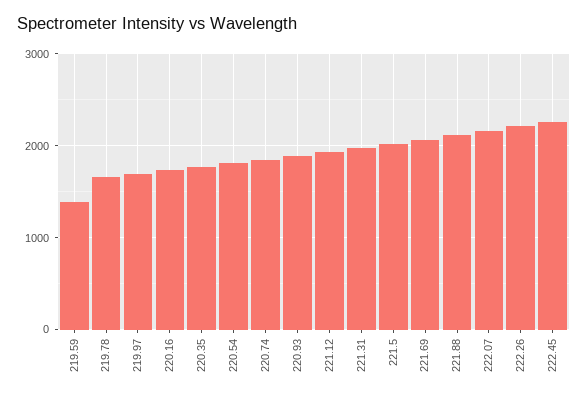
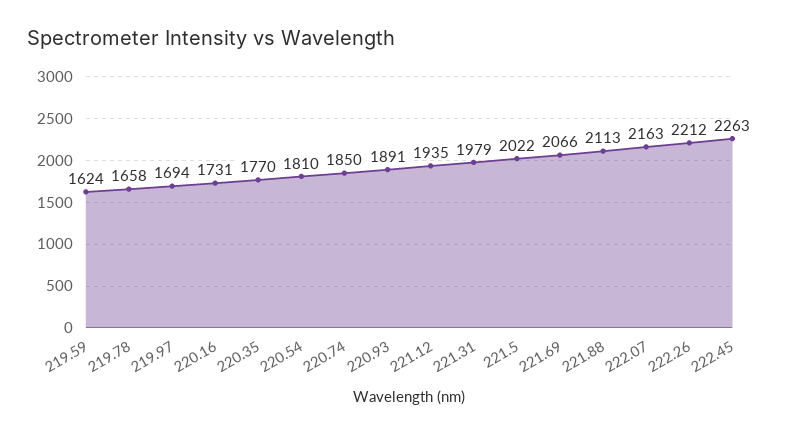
219.59: 1400 -> 1624

